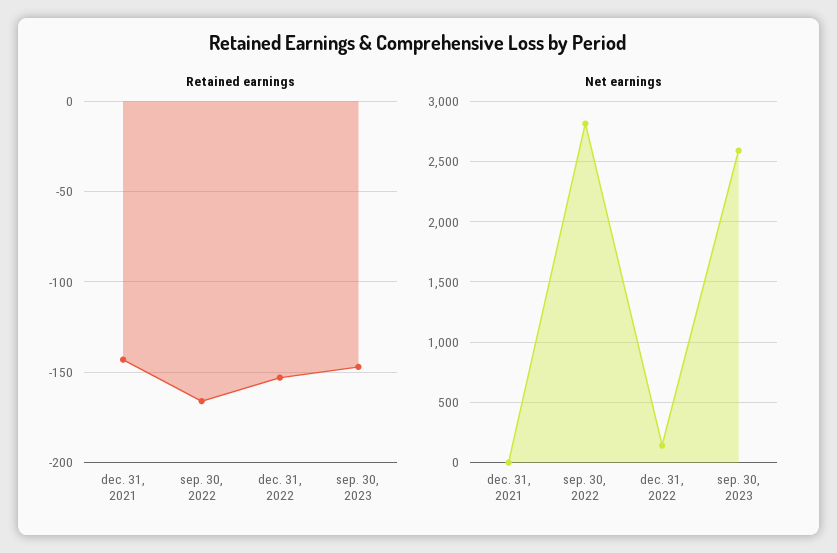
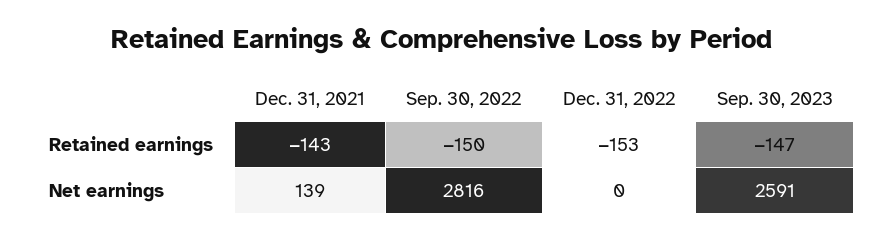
Retained earnings, sep. 30, 2022: -165 -> -150
Net earnings, dec. 31, 2021: 0 -> 139
Net earnings, dec. 31, 2022: 150 -> 0

